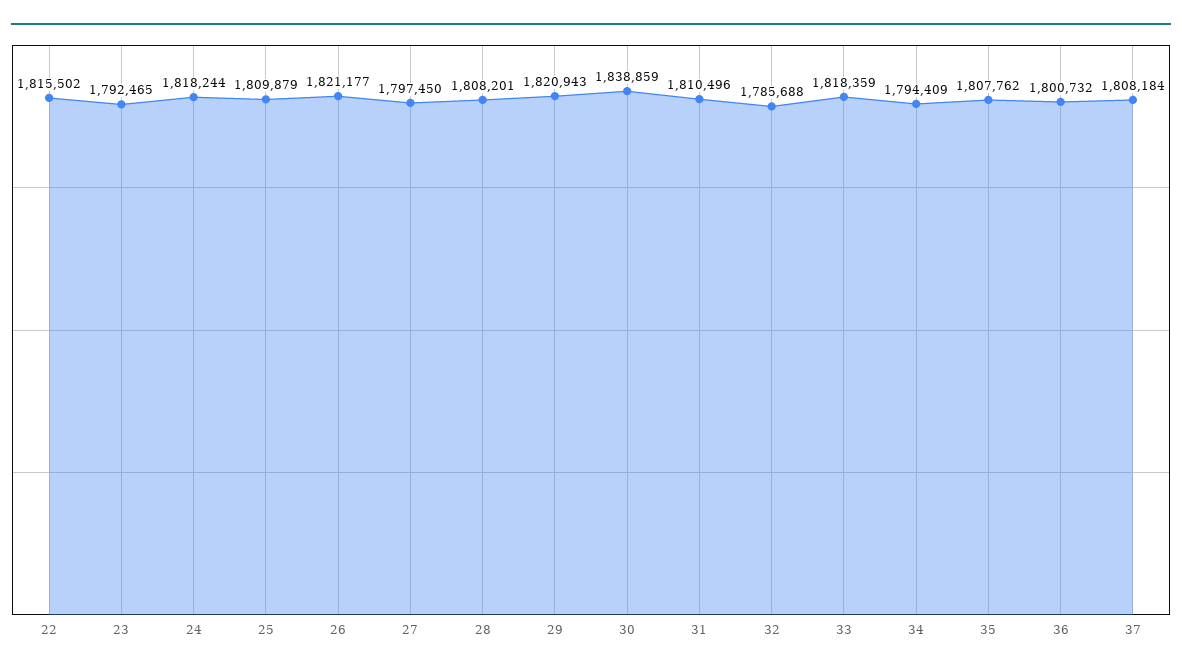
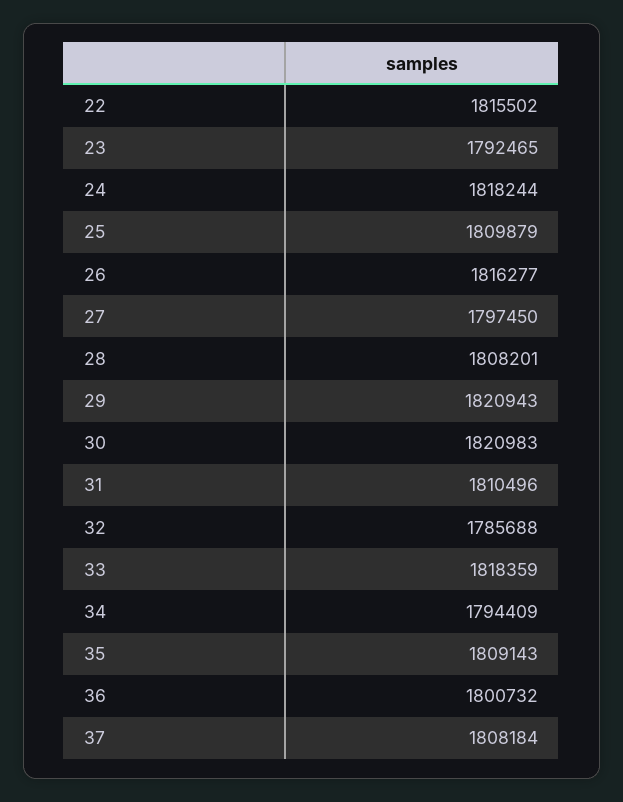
26: 1821177 -> 1816277
30: 1838859 -> 1820983
35: 1807762 -> 1809143

